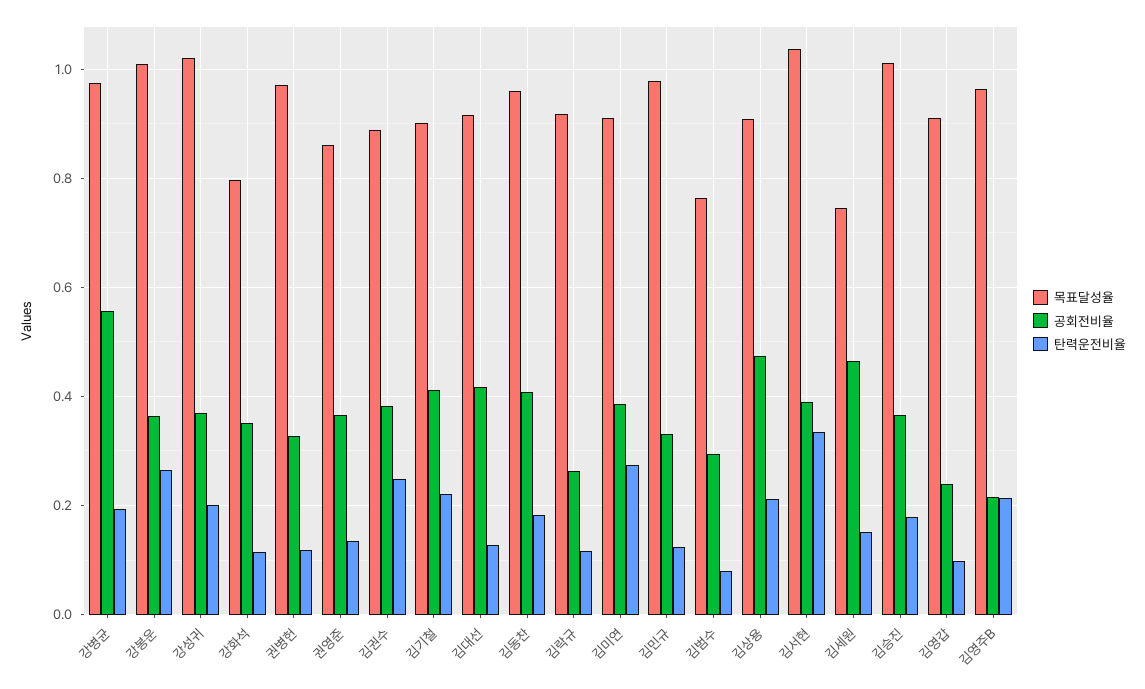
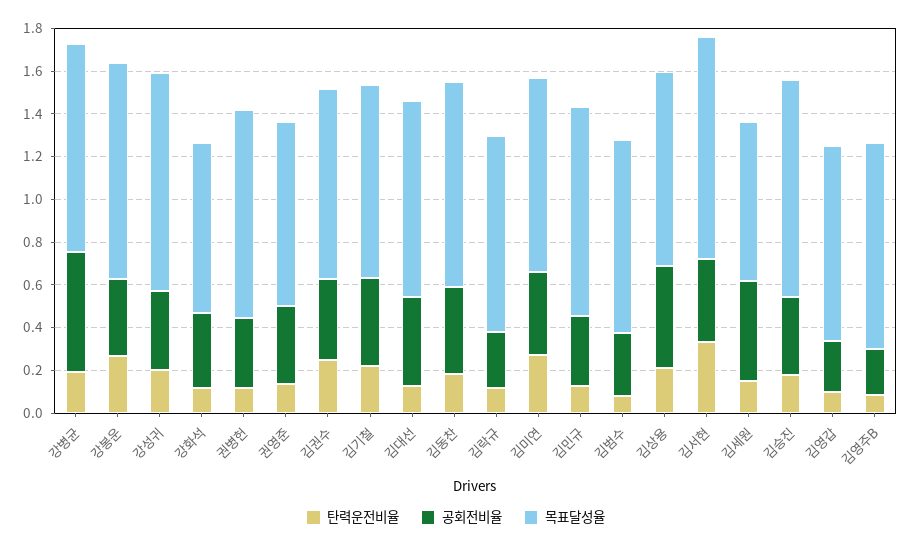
목표달성율, 김범수: 0.76 -> 0.9
탄력운전비율, 김영주B: 0.22 -> 0.1

